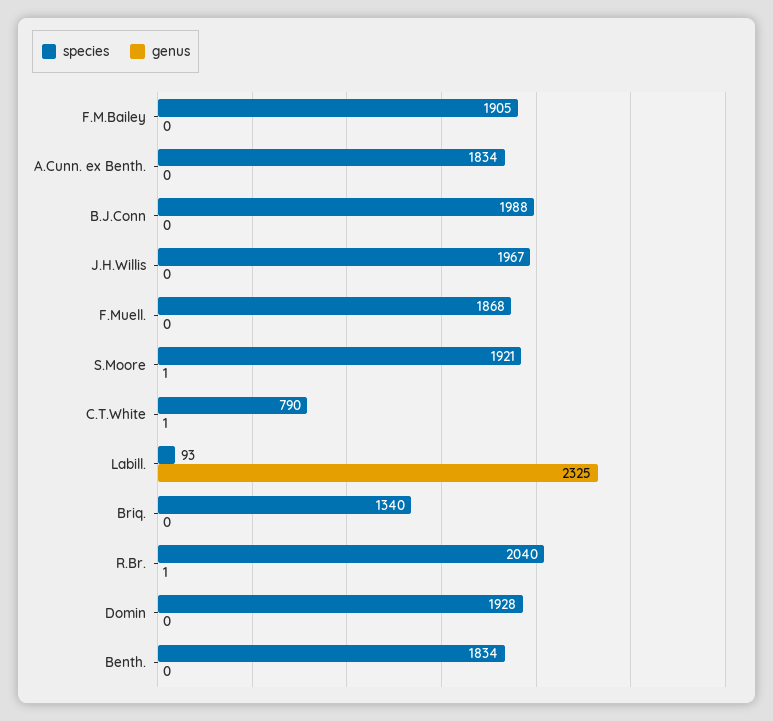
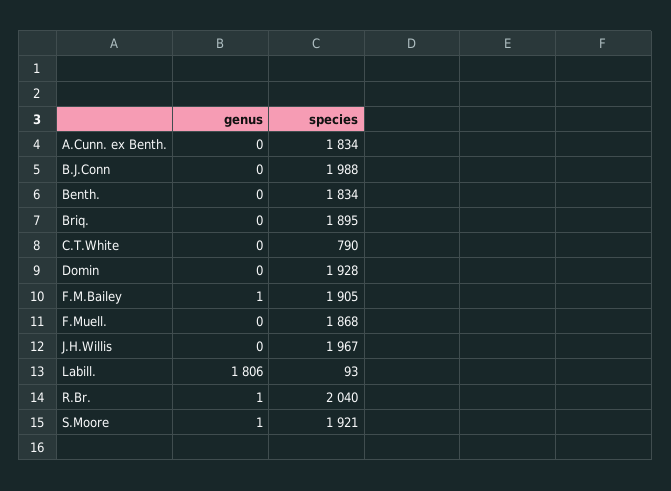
genus, F.M.Bailey: 0 -> 1
genus, C.T.White: 1 -> 0
genus, Labill.: 2325 -> 1806
species, Briq.: 1340 -> 1895

